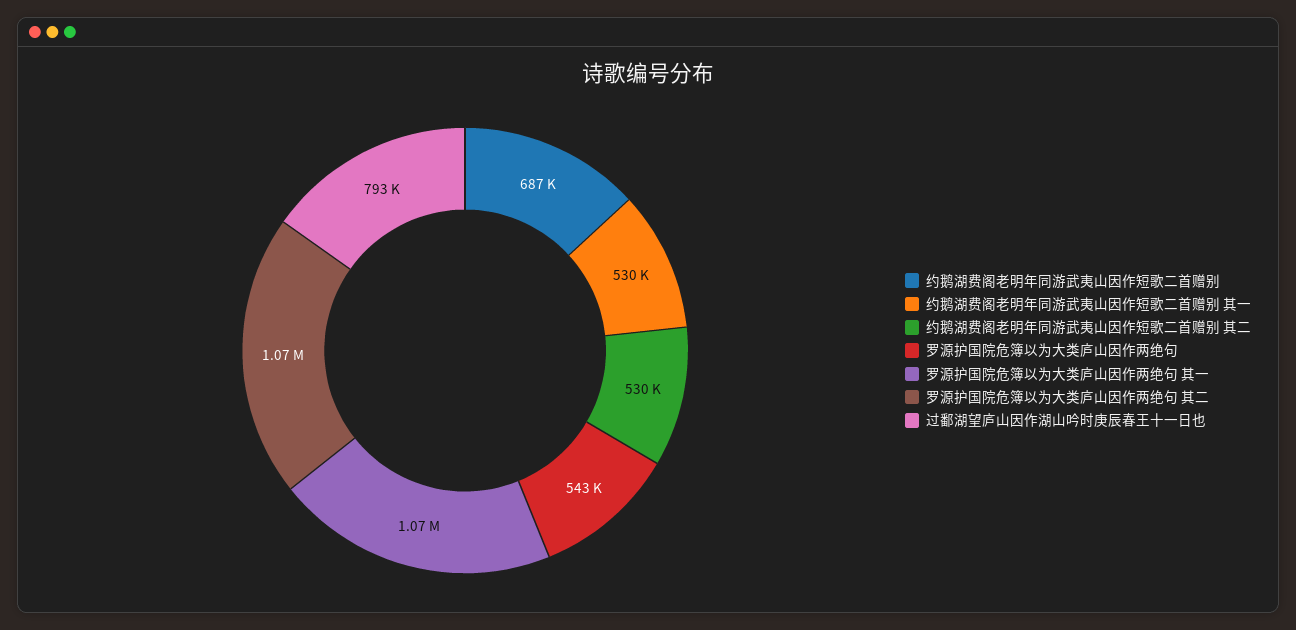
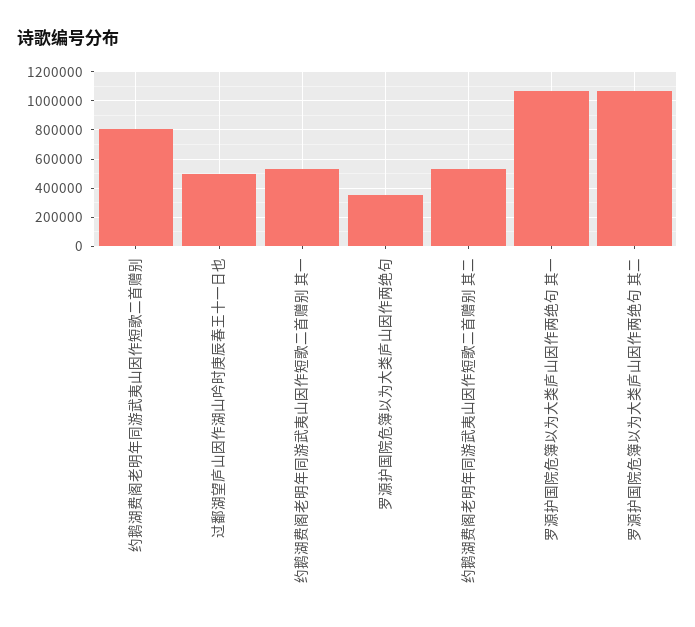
约鹅湖费阁老明年同游武夷山因作短歌二首赠别: 687000 -> 800000
罗源护国院危簿以为大类庐山因作两绝句: 543000 -> 350000
过鄱湖望庐山因作湖山吟时庚辰春王十一日也: 793000 -> 500000

